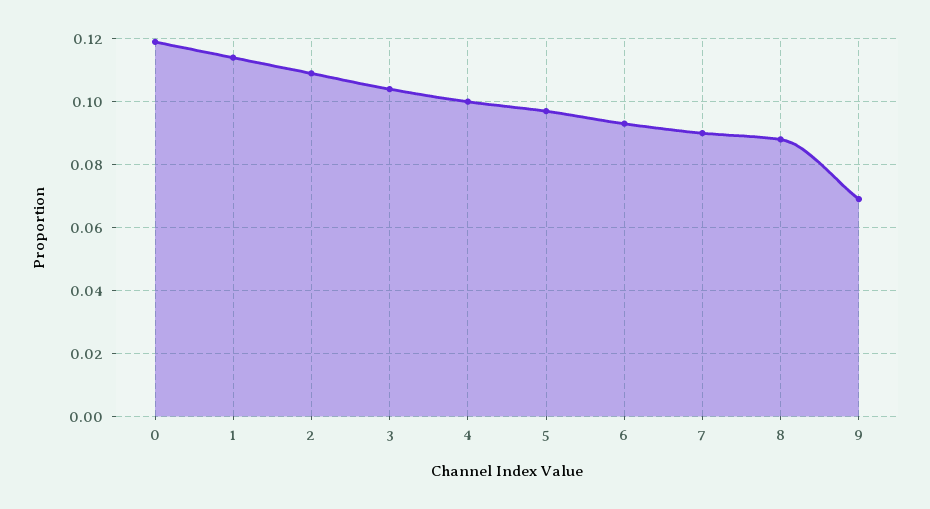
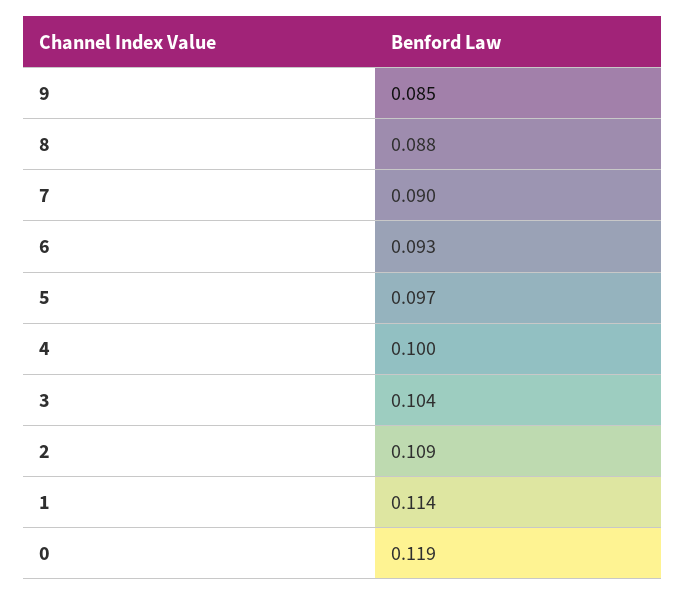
9: 0.07 -> 0.085

